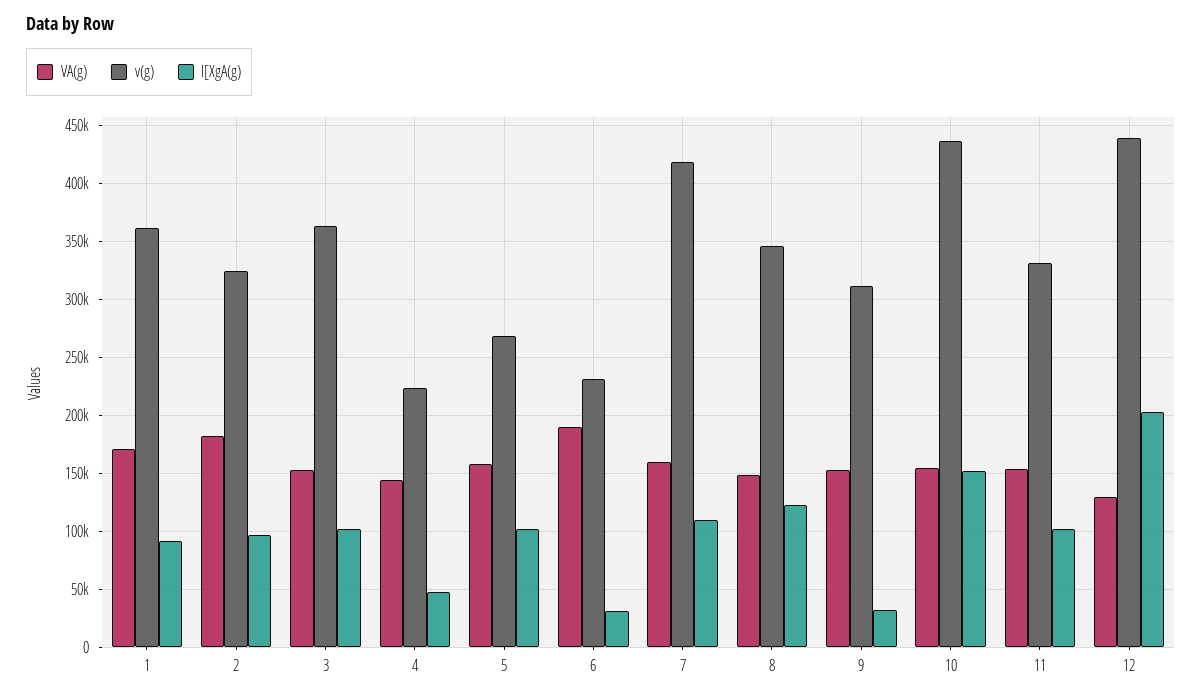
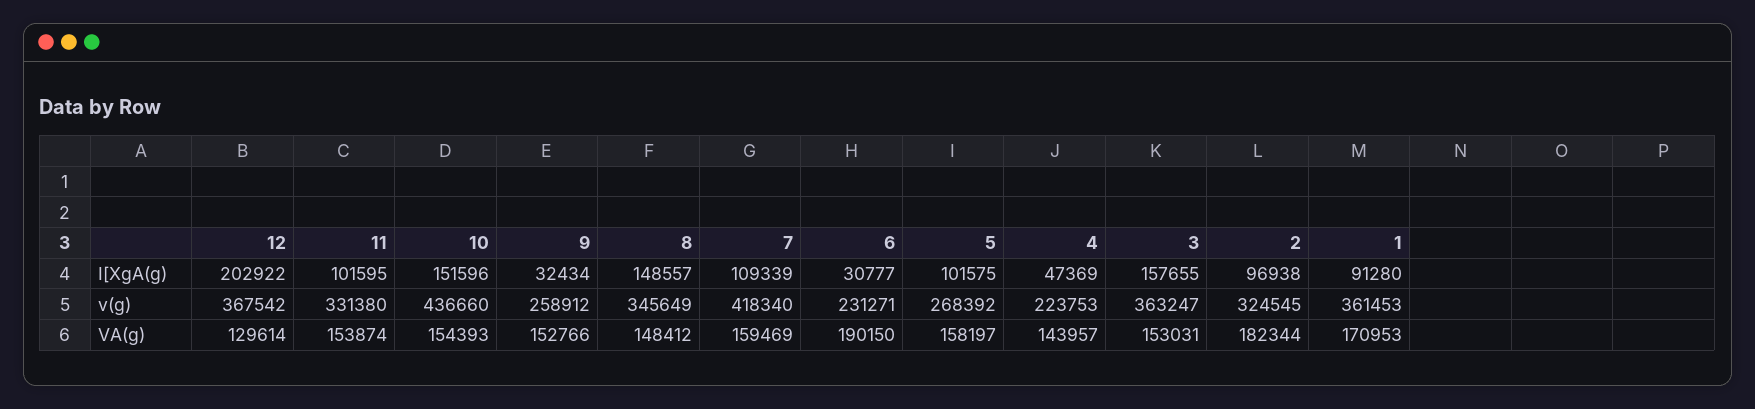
I[XgA(g), 3: 100000 -> 157655
I[XgA(g), 8: 120000 -> 148557
v(g), 9: 310000 -> 258912
v(g), 12: 440000 -> 367542

